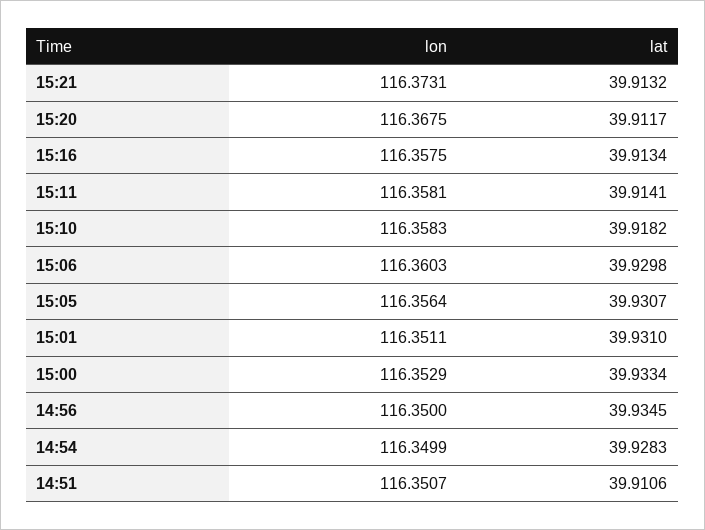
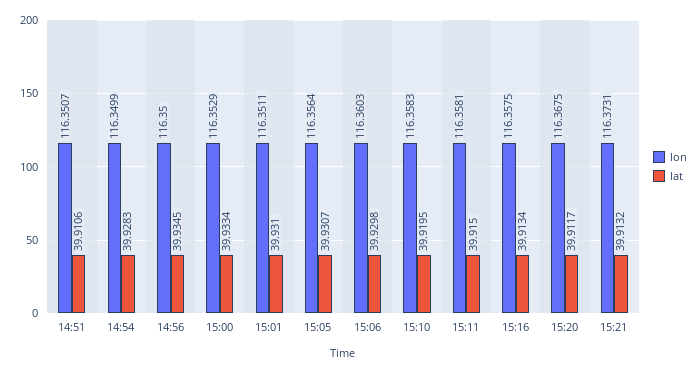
lat, 15:11: 39.9141 -> 39.915
lat, 15:10: 39.9182 -> 39.9195

